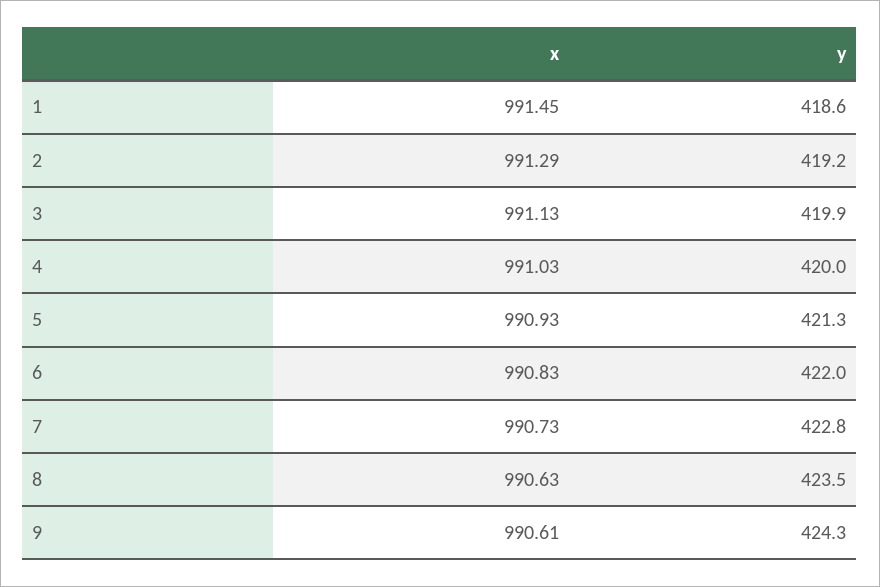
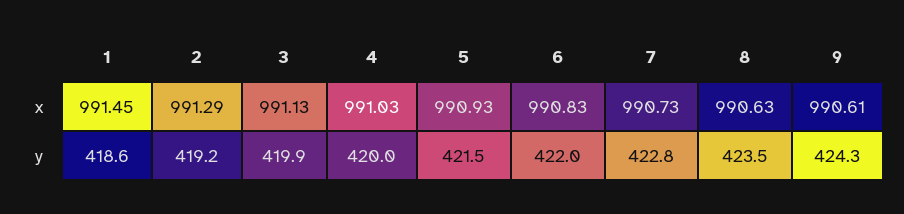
y, 5: 421.3 -> 421.5

